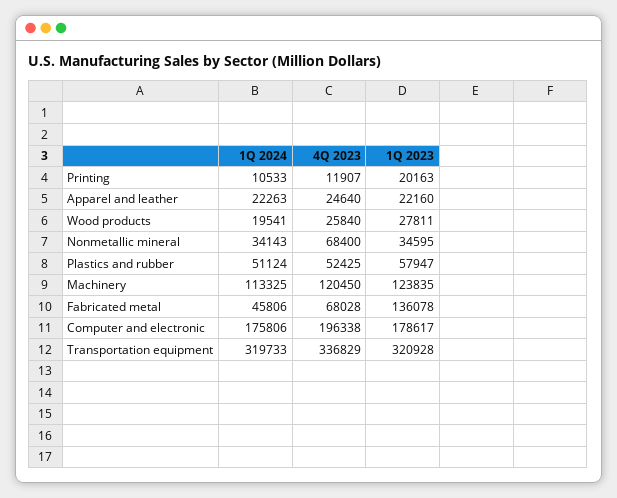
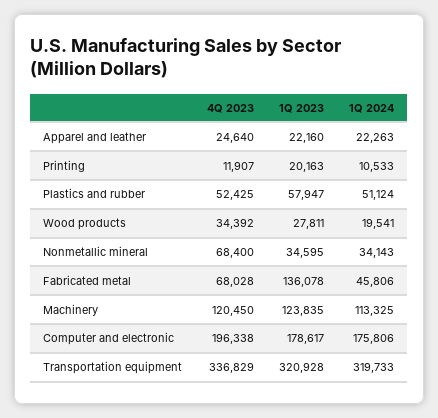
4Q 2023, Wood products: 25840 -> 34392

